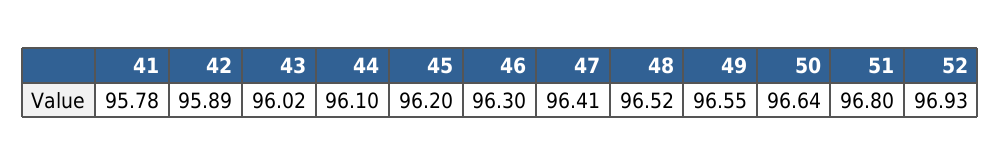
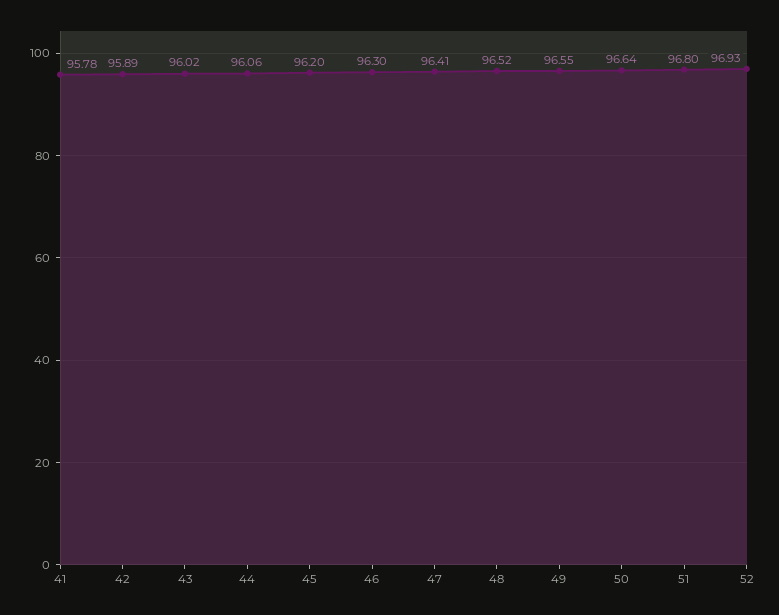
44: 96.1 -> 96.06

